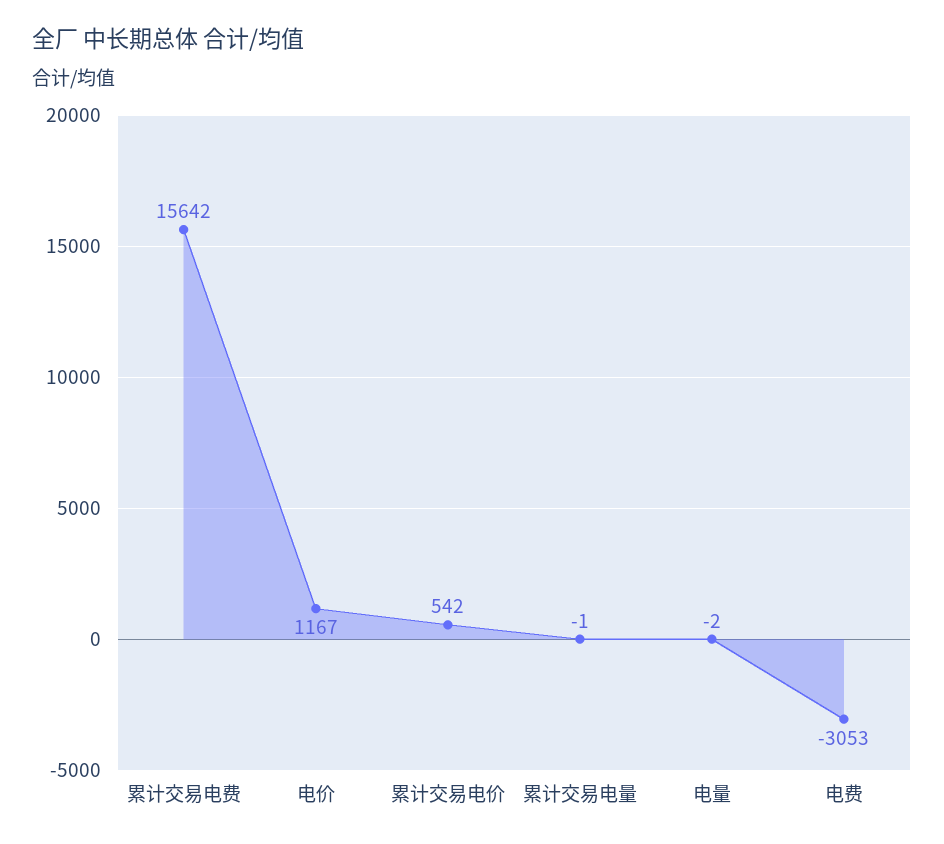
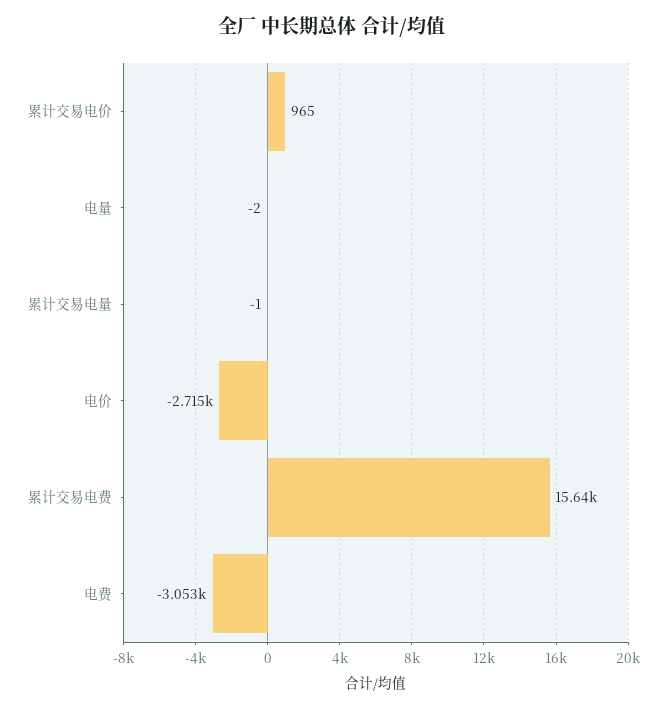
电价: 1167 -> -2715
累计交易电价: 542 -> 965

